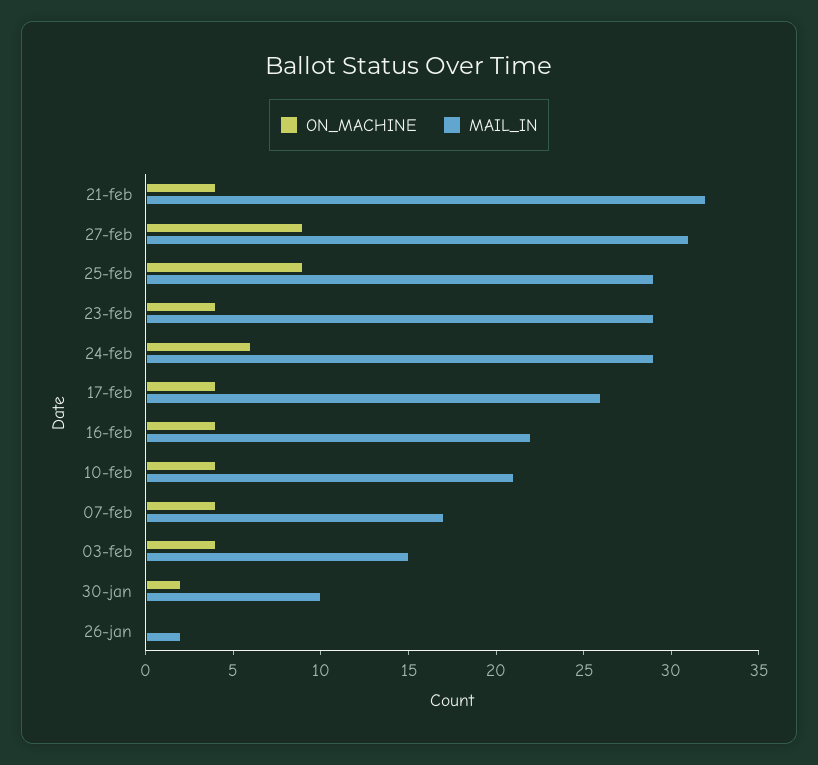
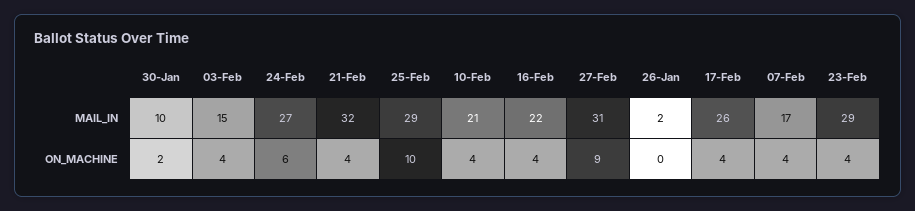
ON_MACHINE, 25-feb: 9 -> 10
MAIL_IN, 24-feb: 29 -> 27

